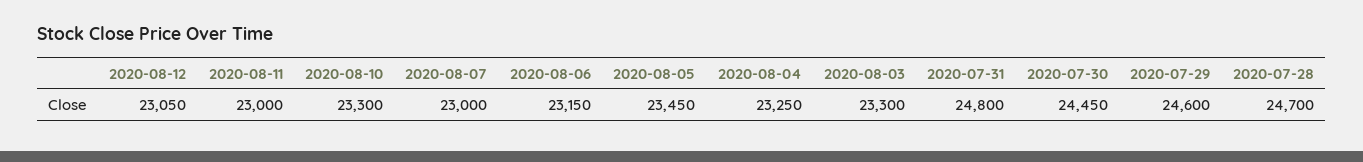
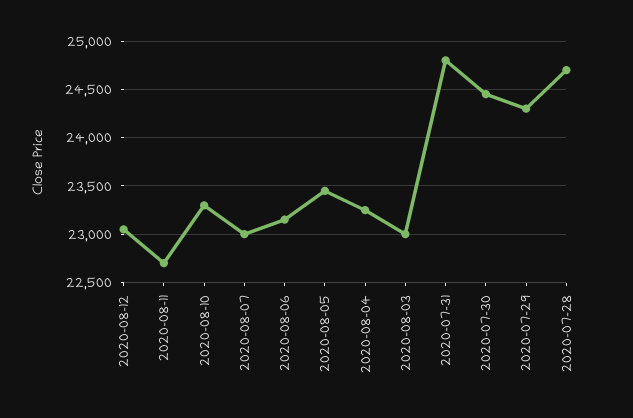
2020-08-11: 23000 -> 22700
2020-08-03: 23300 -> 23000
2020-07-29: 24600 -> 24300

